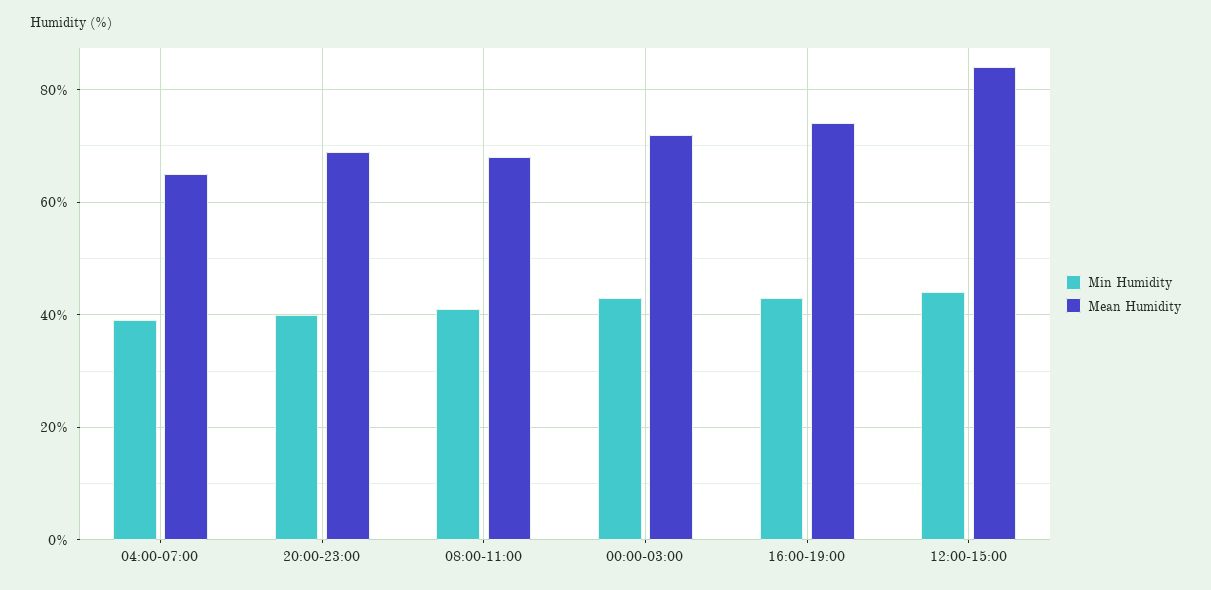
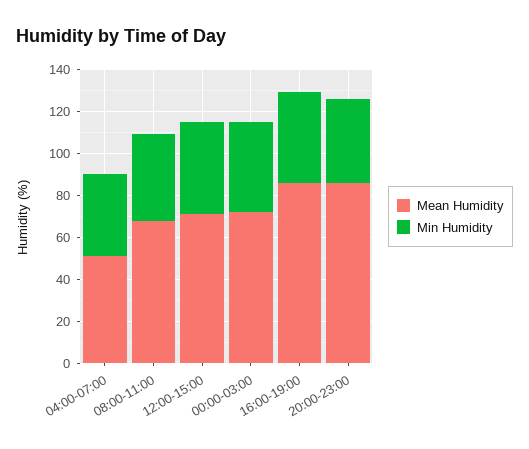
Mean Humidity, 04:00-07:00: 65 -> 50
Mean Humidity, 20:00-23:00: 70 -> 85
Mean Humidity, 16:00-19:00: 75 -> 85
Mean Humidity, 12:00-15:00: 85 -> 70

